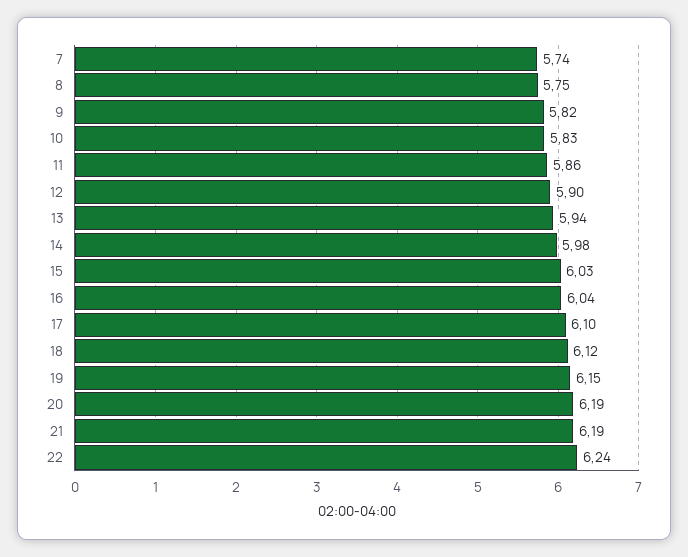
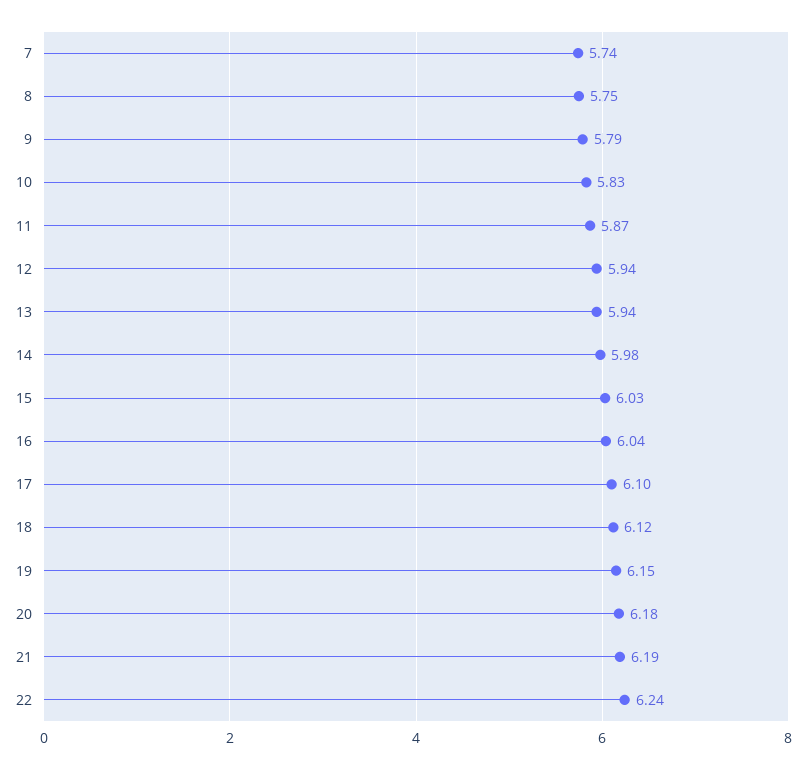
9: 5.82 -> 5.79
11: 5.86 -> 5.87
12: 5.9 -> 5.94
20: 6.19 -> 6.18

